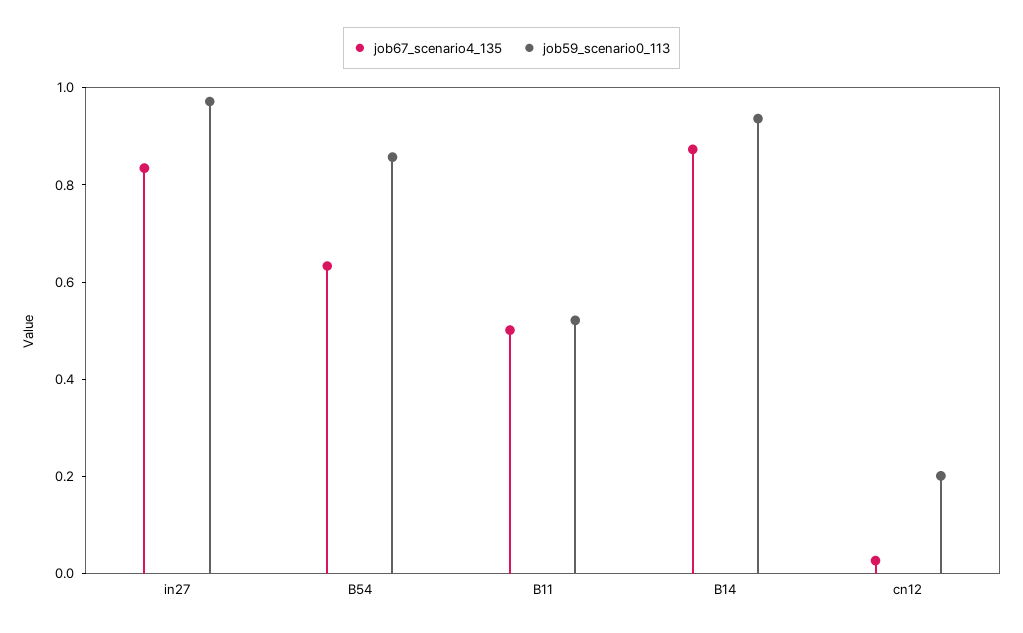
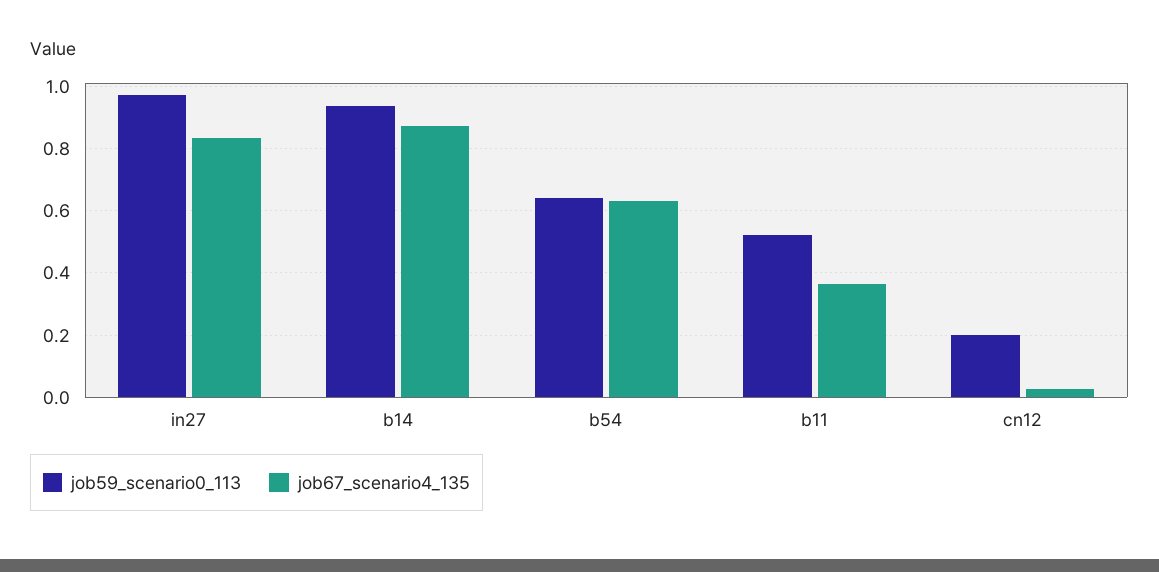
job59_scenario0_113, B54: 0.85 -> 0.64
job67_scenario4_135, B11: 0.5 -> 0.36

